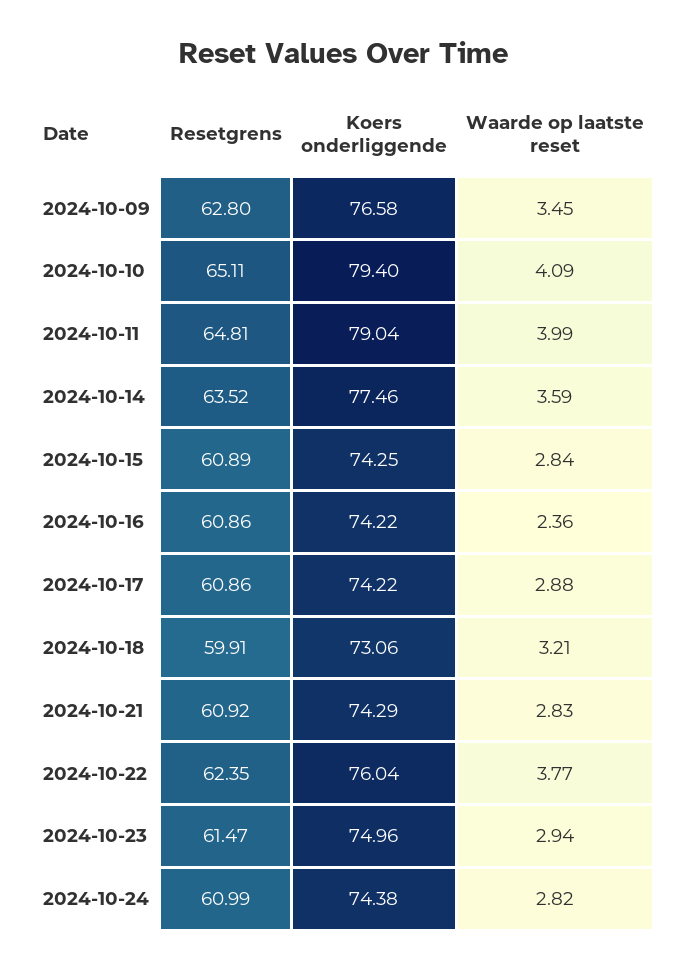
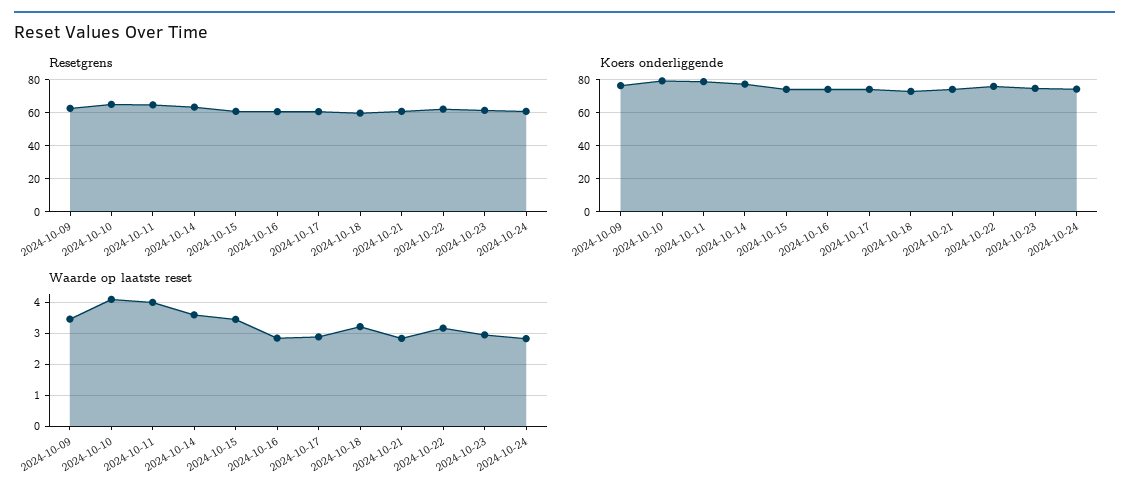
Waarde op laatste reset, 2024-10-15: 2.84 -> 3.4
Waarde op laatste reset, 2024-10-16: 2.36 -> 2.8
Waarde op laatste reset, 2024-10-22: 3.77 -> 3.2

